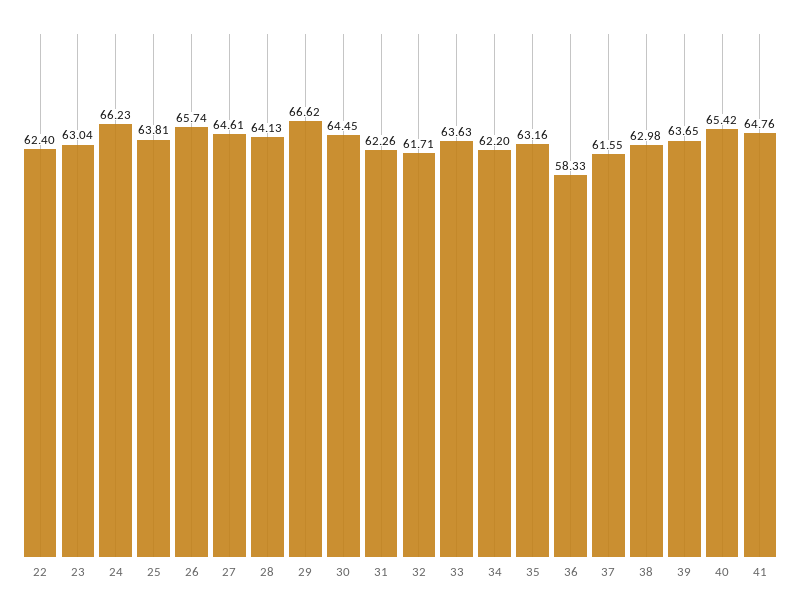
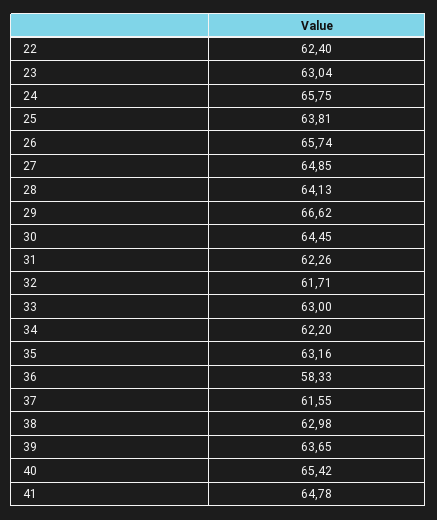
24: 66.23 -> 65.75
27: 64.61 -> 64.85
33: 63.63 -> 63
41: 64.76 -> 64.78

